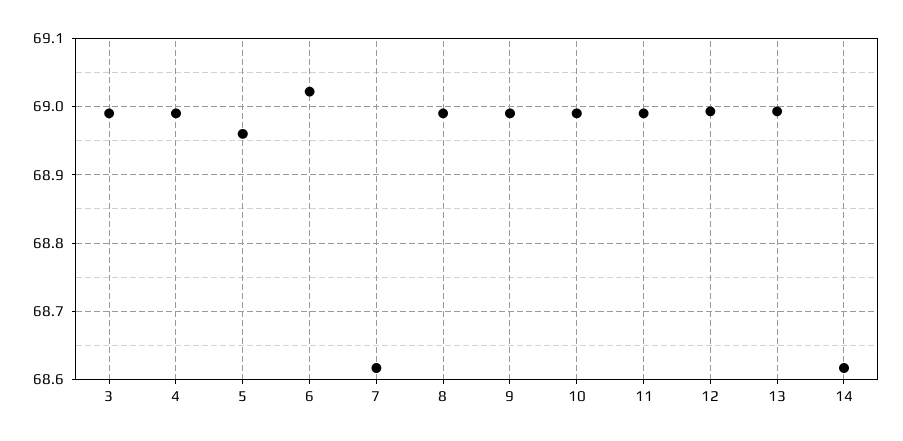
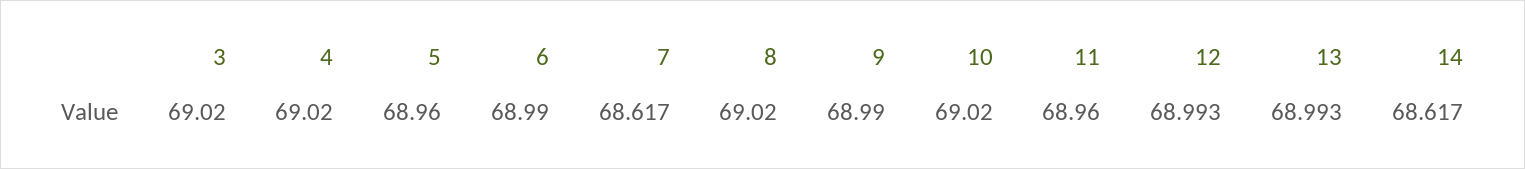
3: 68.99 -> 69.02
4: 68.99 -> 69.02
6: 69.02 -> 68.99
8: 68.99 -> 69.02
10: 68.99 -> 69.02
11: 68.99 -> 68.96

